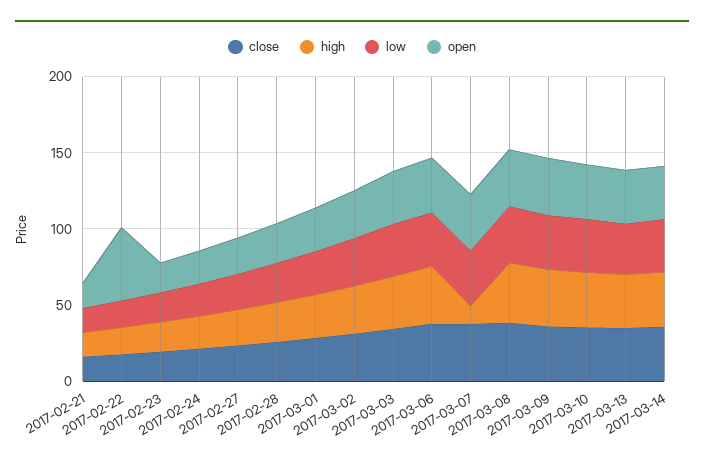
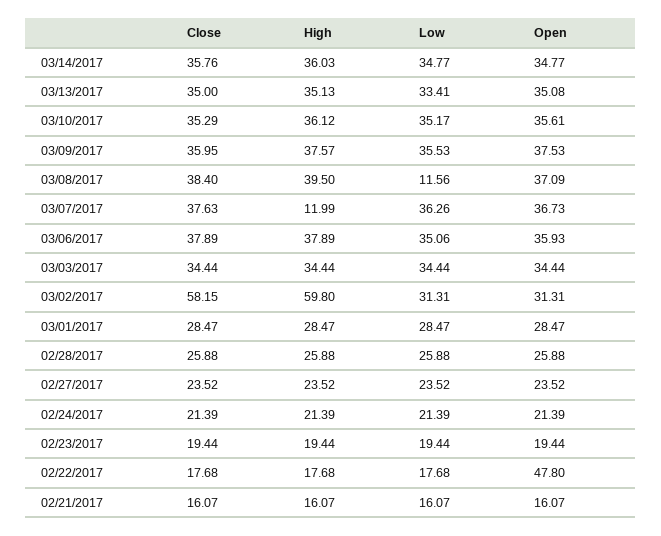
close, 2017-03-02: 30 -> 58.15
high, 2017-03-02: 30 -> 59.8
low, 2017-03-08: 40 -> 11.56

